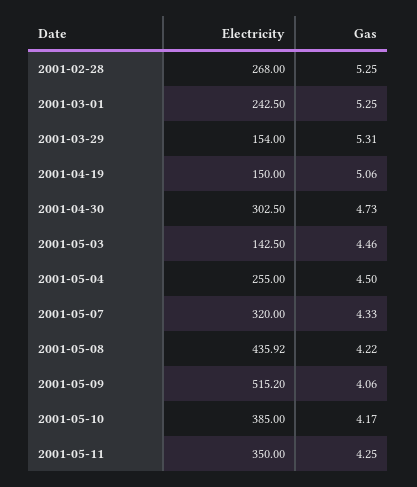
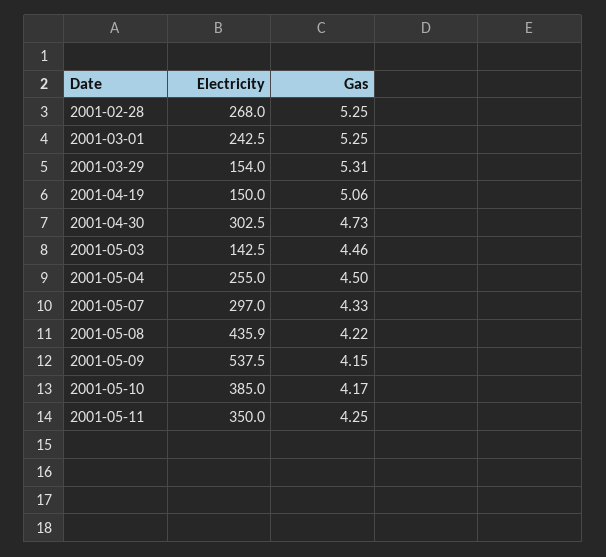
Electricity, 2001-05-07: 320 -> 297
Electricity, 2001-05-09: 515.2 -> 537.5
Gas, 2001-05-09: 4.06 -> 4.15

